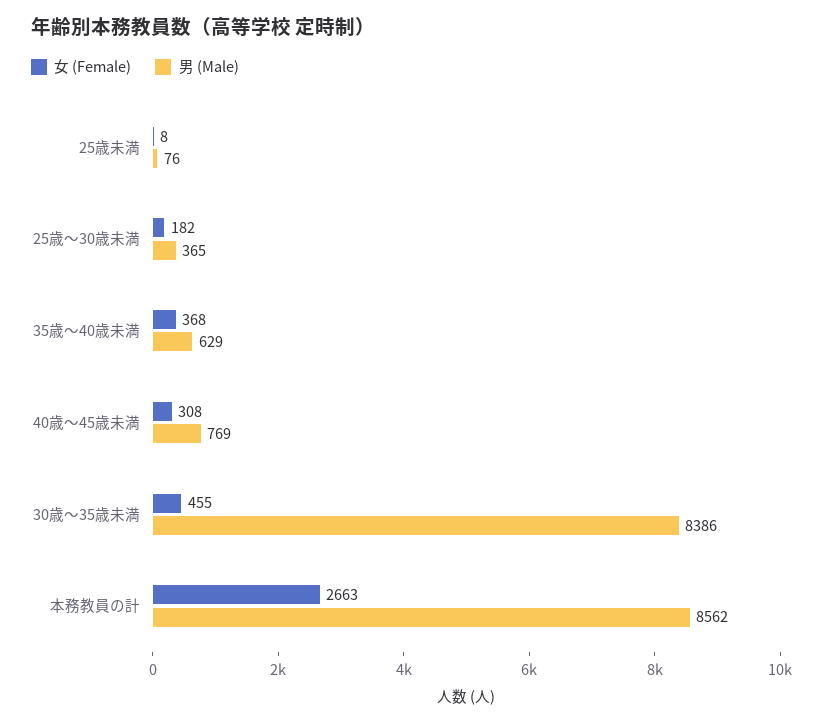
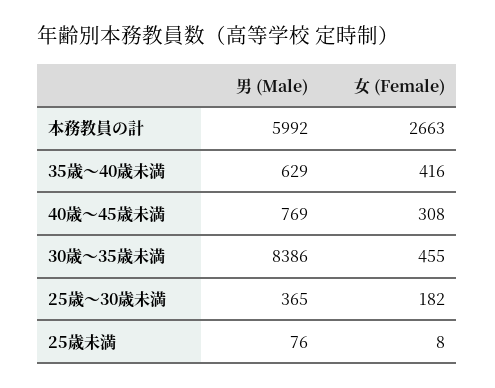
女 (Female), 35歳～40歳未満: 368 -> 416
男 (Male), 本務教員の計: 8562 -> 5992

